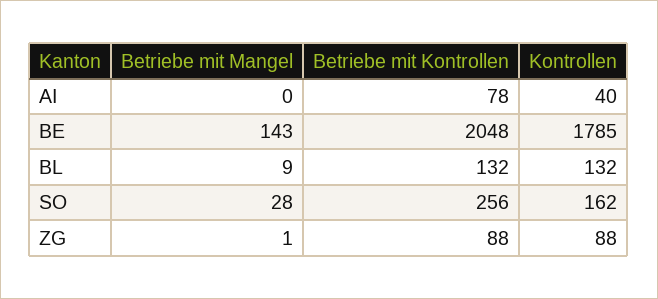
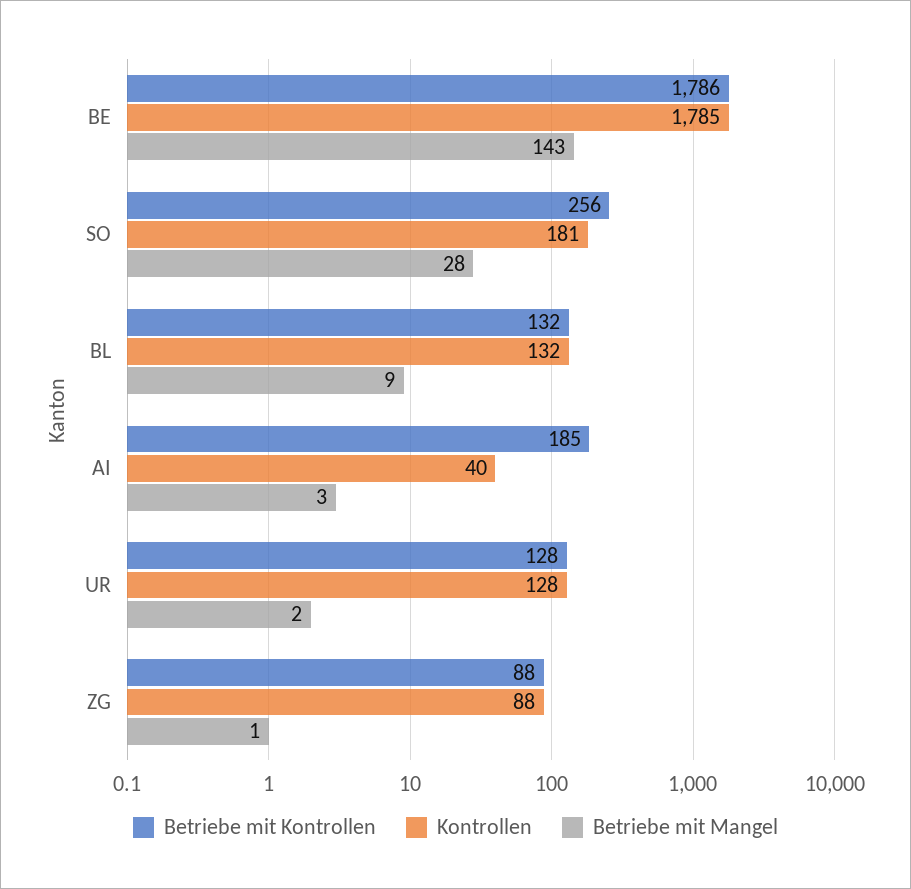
Betriebe mit Mangel, AI: 0 -> 3
Betriebe mit Kontrollen, AI: 78 -> 185
Betriebe mit Kontrollen, BE: 2048 -> 1786
Kontrollen, SO: 162 -> 181
Betriebe mit Kontrollen, UR: none -> 128
Kontrollen, UR: none -> 128
Betriebe mit Mangel, UR: none -> 2

